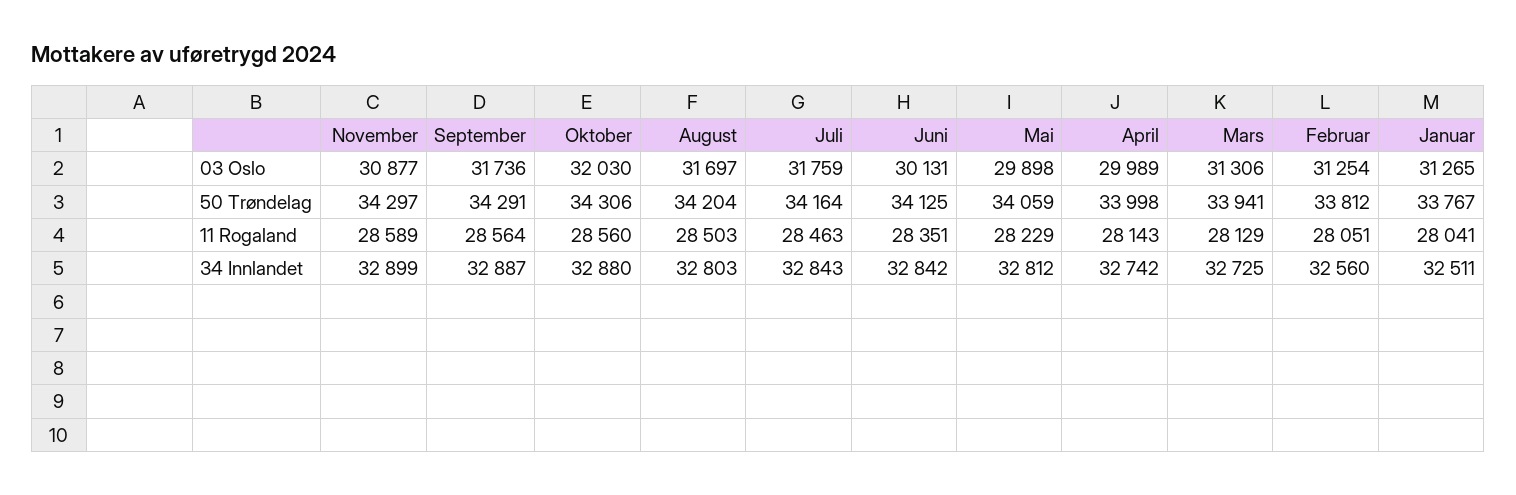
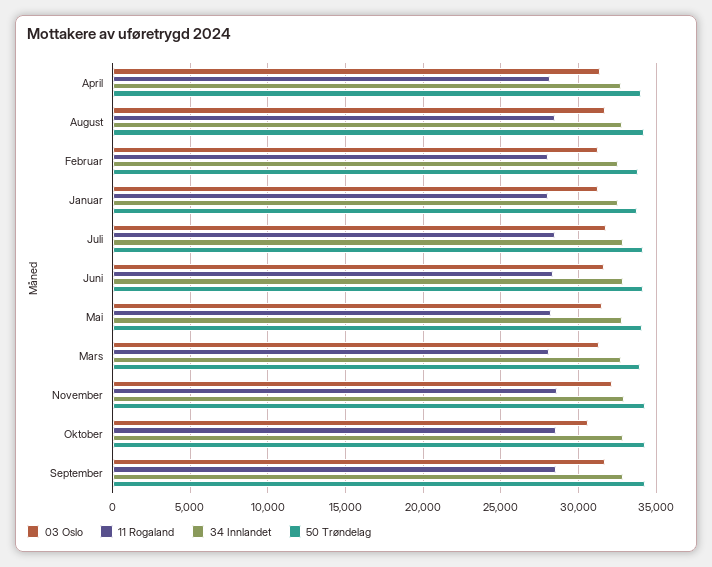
03 Oslo, November: 30877 -> 32000
03 Oslo, Oktober: 32030 -> 30500
03 Oslo, Juni: 30131 -> 31500
03 Oslo, Mai: 29898 -> 31500
03 Oslo, April: 29989 -> 31500

